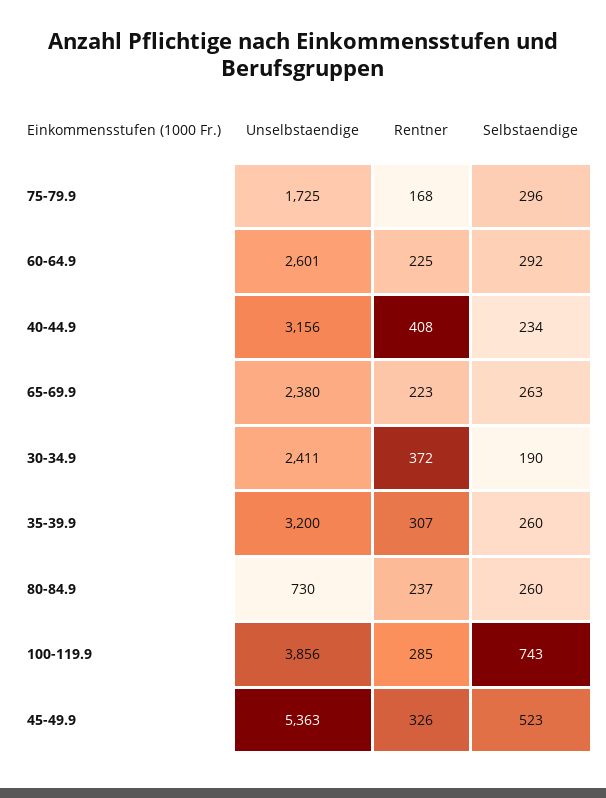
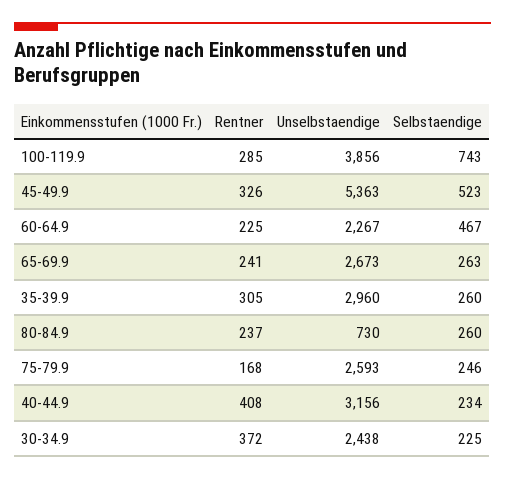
Unselbstaendige, 75-79.9: 1725 -> 2593
Selbstaendige, 75-79.9: 296 -> 246
Unselbstaendige, 60-64.9: 2601 -> 2267
Selbstaendige, 60-64.9: 292 -> 467
Unselbstaendige, 65-69.9: 2380 -> 2673
Rentner, 65-69.9: 223 -> 241
Unselbstaendige, 30-34.9: 2411 -> 2438
Selbstaendige, 30-34.9: 190 -> 225
Unselbstaendige, 35-39.9: 3200 -> 2960
Rentner, 35-39.9: 307 -> 305

